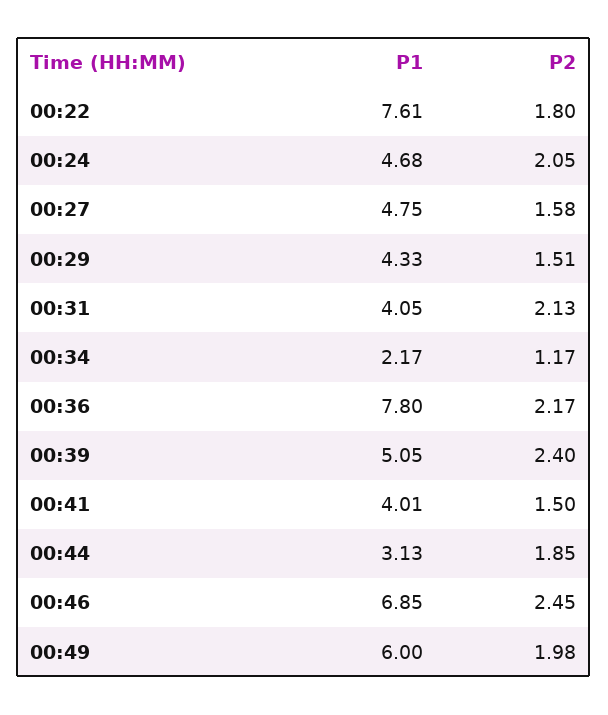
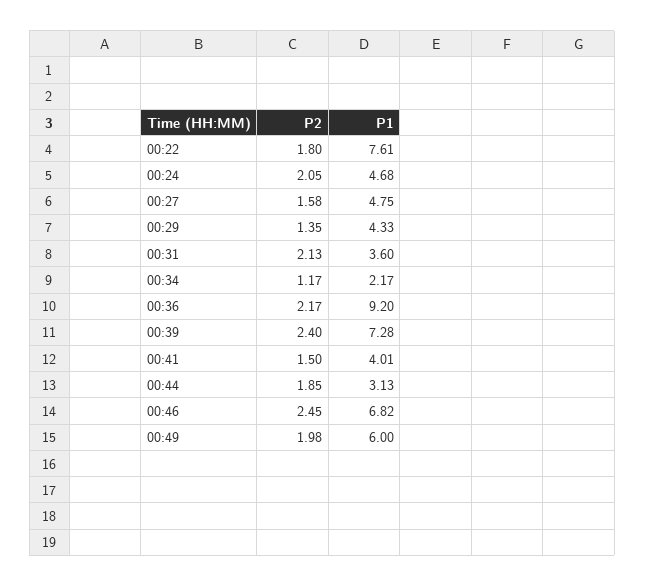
P2, 00:29: 1.51 -> 1.35
P1, 00:31: 4.05 -> 3.6
P1, 00:36: 7.8 -> 9.2
P1, 00:39: 5.05 -> 7.28
P1, 00:46: 6.85 -> 6.82

